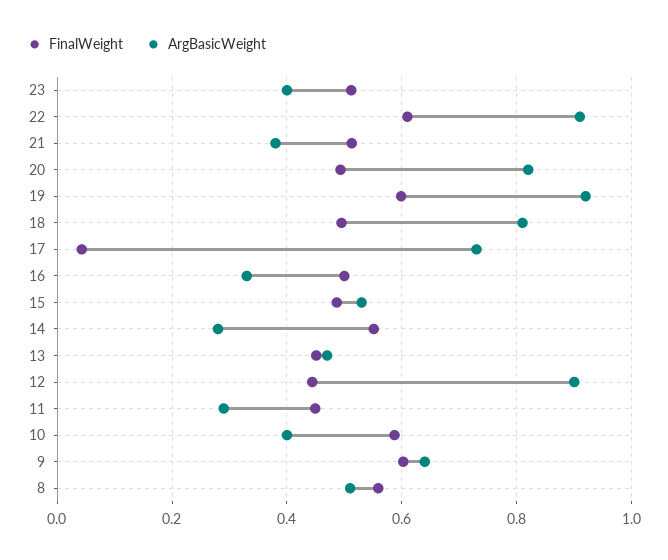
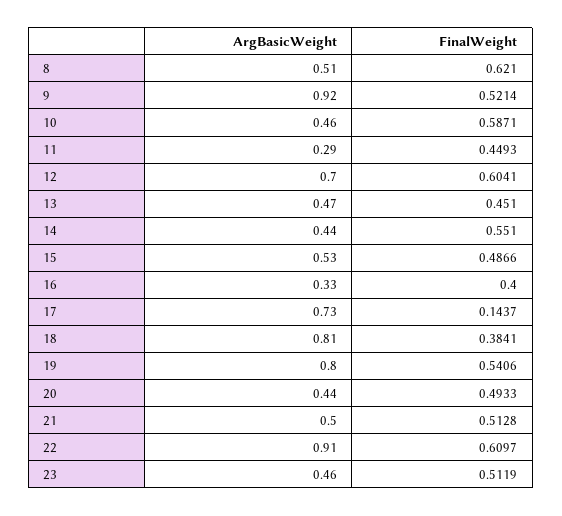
ArgBasicWeight, 23: 0.4 -> 0.46
ArgBasicWeight, 21: 0.38 -> 0.5
ArgBasicWeight, 20: 0.82 -> 0.44
FinalWeight, 19: 0.6 -> 0.5406
ArgBasicWeight, 19: 0.92 -> 0.8
FinalWeight, 18: 0.5 -> 0.3841
FinalWeight, 17: 0.04 -> 0.1437
FinalWeight, 16: 0.5 -> 0.4
ArgBasicWeight, 14: 0.28 -> 0.44
FinalWeight, 12: 0.44 -> 0.6041
ArgBasicWeight, 12: 0.9 -> 0.7
ArgBasicWeight, 10: 0.4 -> 0.46
FinalWeight, 9: 0.6 -> 0.5214
ArgBasicWeight, 9: 0.64 -> 0.92
FinalWeight, 8: 0.56 -> 0.621

